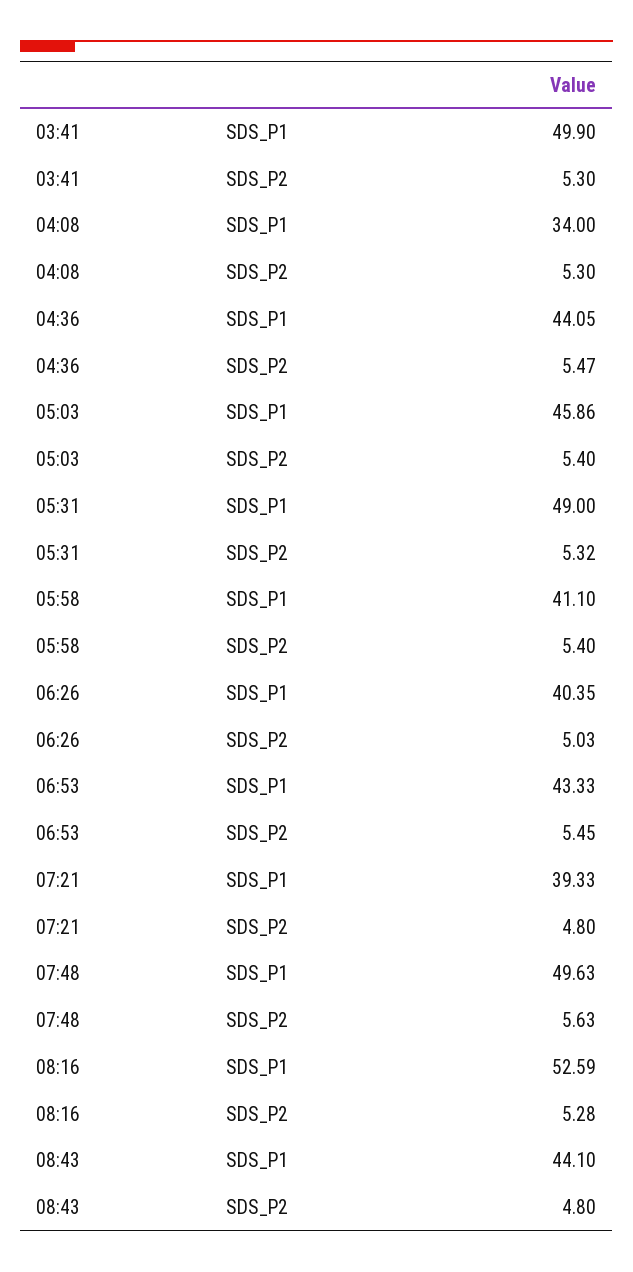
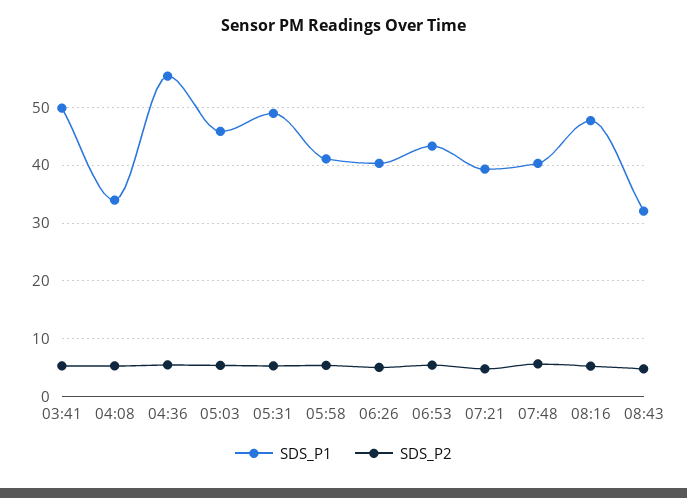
SDS_P1, 04:36: 44.05 -> 56
SDS_P1, 07:48: 49.63 -> 40
SDS_P1, 08:16: 52.59 -> 48
SDS_P1, 08:43: 44.1 -> 32

